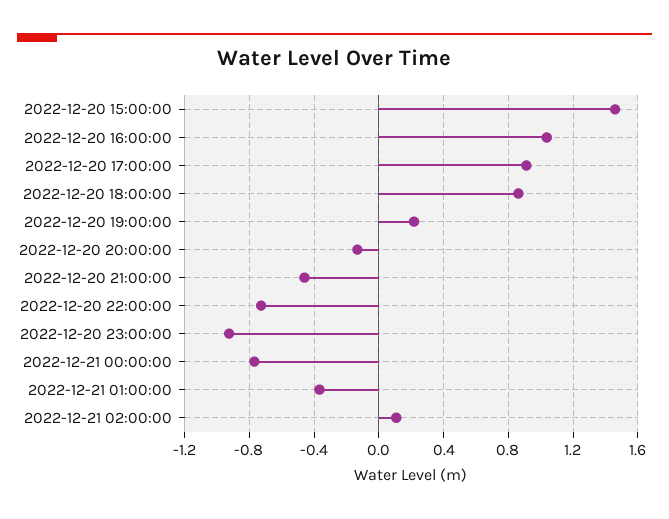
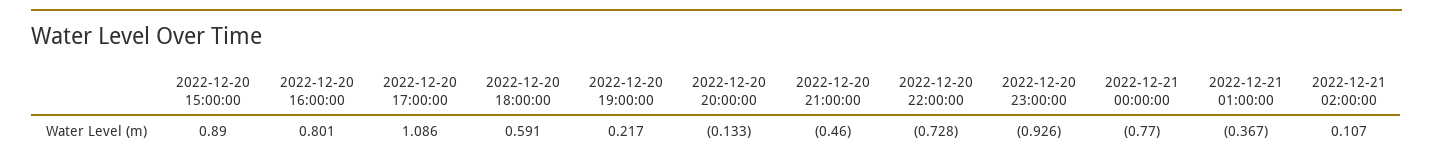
2022-12-20 15:00:00: 1.45 -> 0.89
2022-12-20 16:00:00: 1.05 -> 0.801
2022-12-20 17:00:00: 0.9 -> 1.086
2022-12-20 18:00:00: 0.85 -> 0.591

